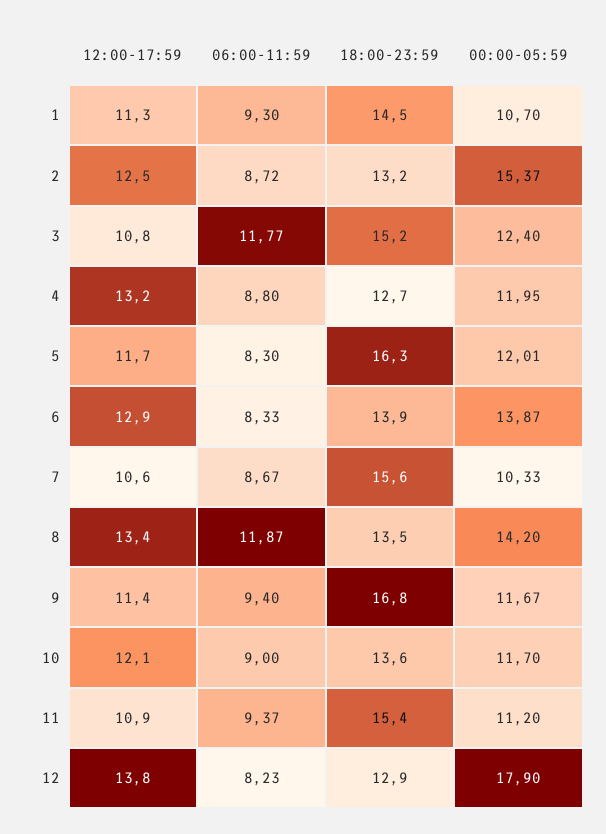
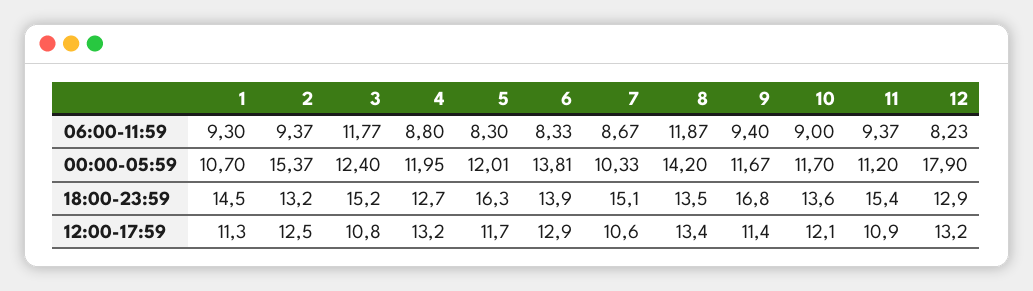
06:00-11:59, 2: 8.72 -> 9.37
00:00-05:59, 6: 13.87 -> 13.81
18:00-23:59, 7: 15.6 -> 15.1
12:00-17:59, 12: 13.8 -> 13.2

